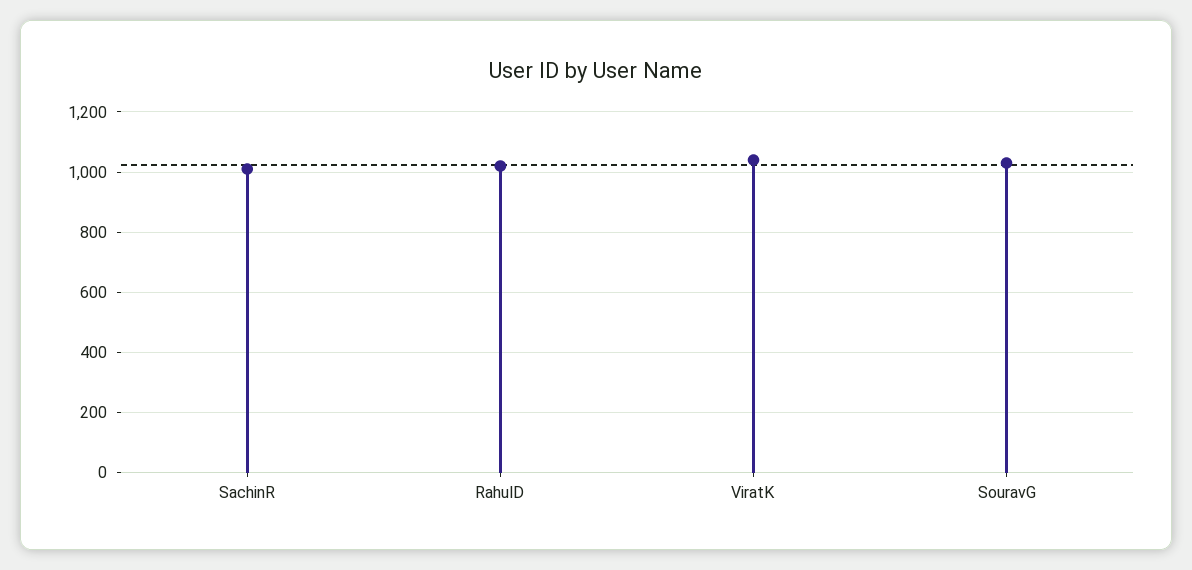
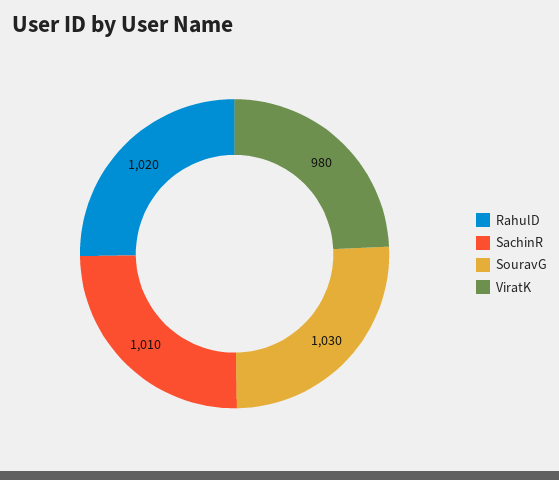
ViratK: 1040 -> 980

